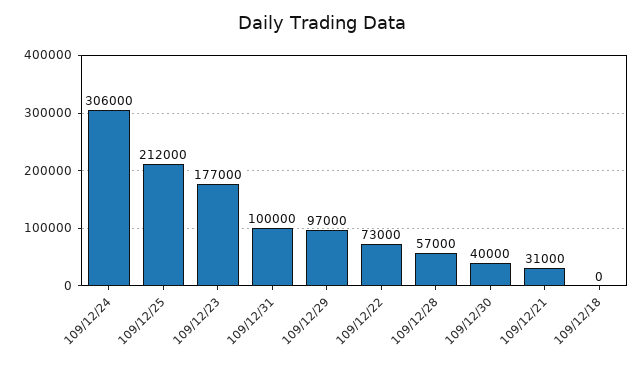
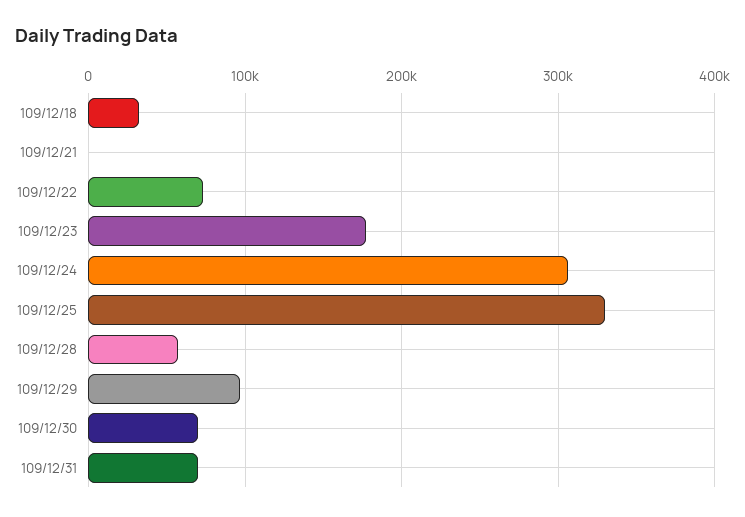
109/12/25: 212000 -> 330000
109/12/31: 100000 -> 70000
109/12/30: 40000 -> 70000
109/12/21: 31000 -> 0
109/12/18: 0 -> 30000

